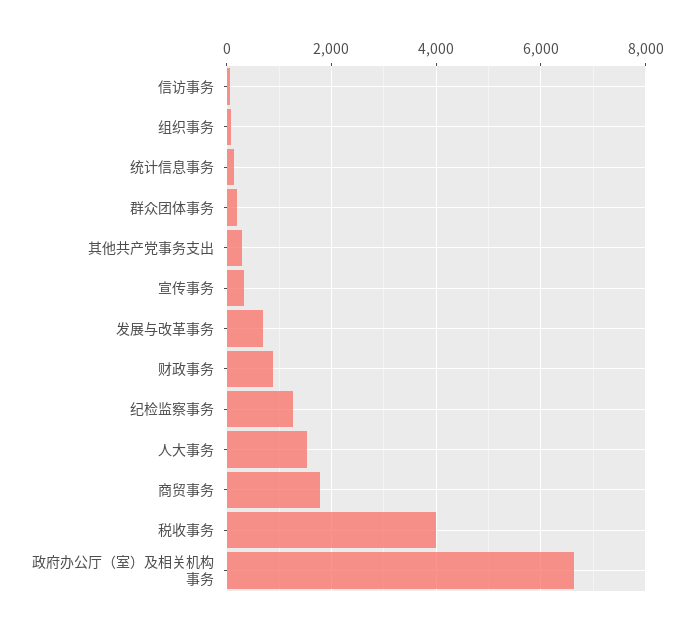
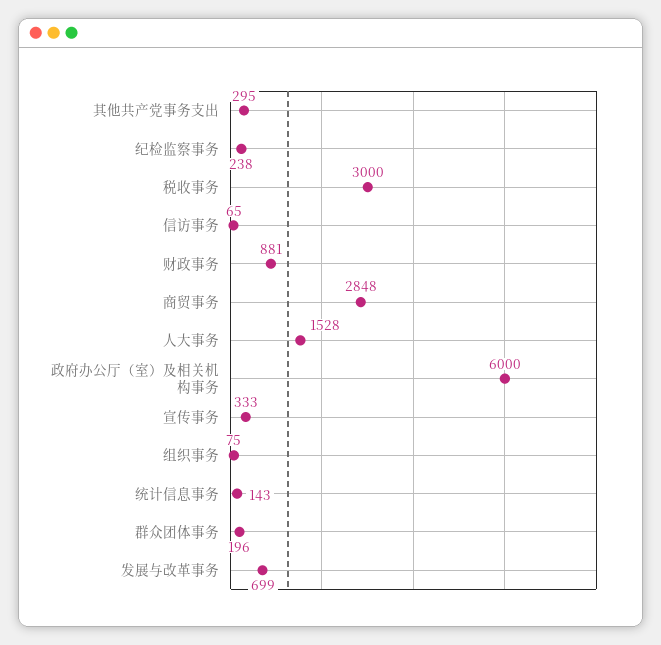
纪检监察事务: 1200 -> 238
商贸事务: 1800 -> 2848
税收事务: 4000 -> 3000
政府办公厅（室）及相关机构事务: 6600 -> 6000

